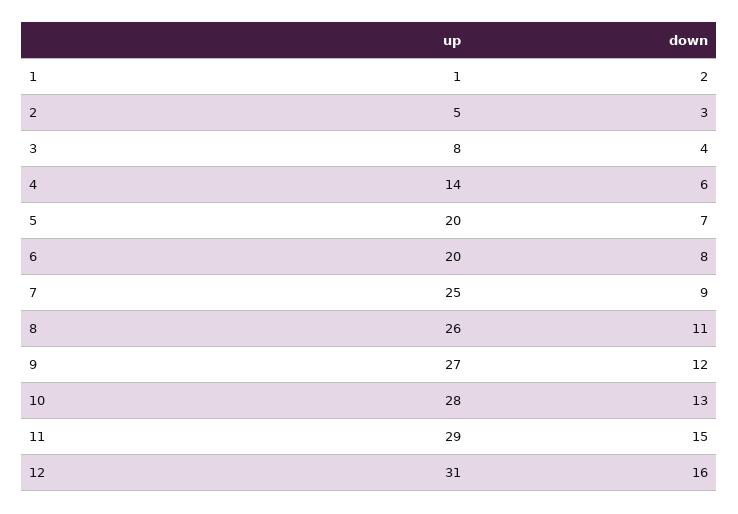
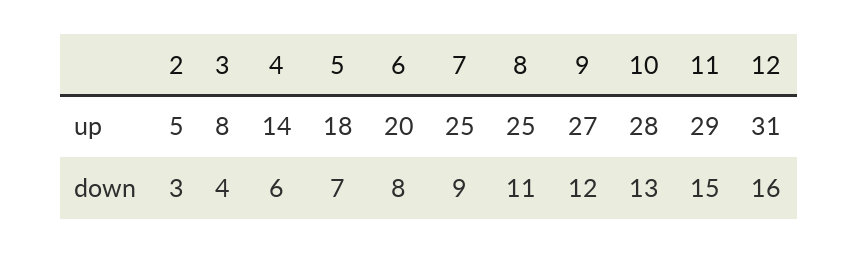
up, 1: 1 -> none
down, 1: 2 -> none
up, 5: 20 -> 18
up, 8: 26 -> 25

